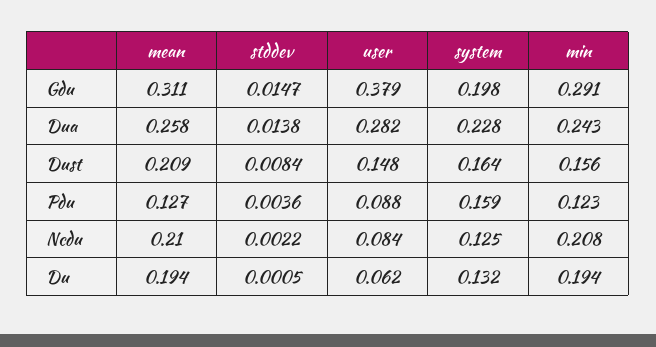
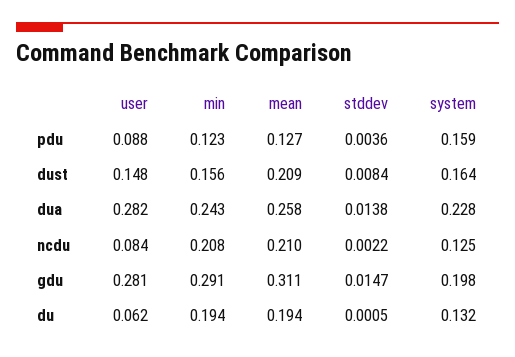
user, Gdu: 0.379 -> 0.281

